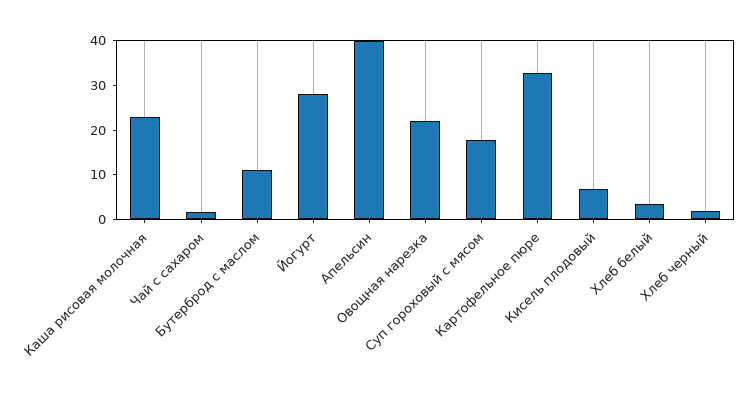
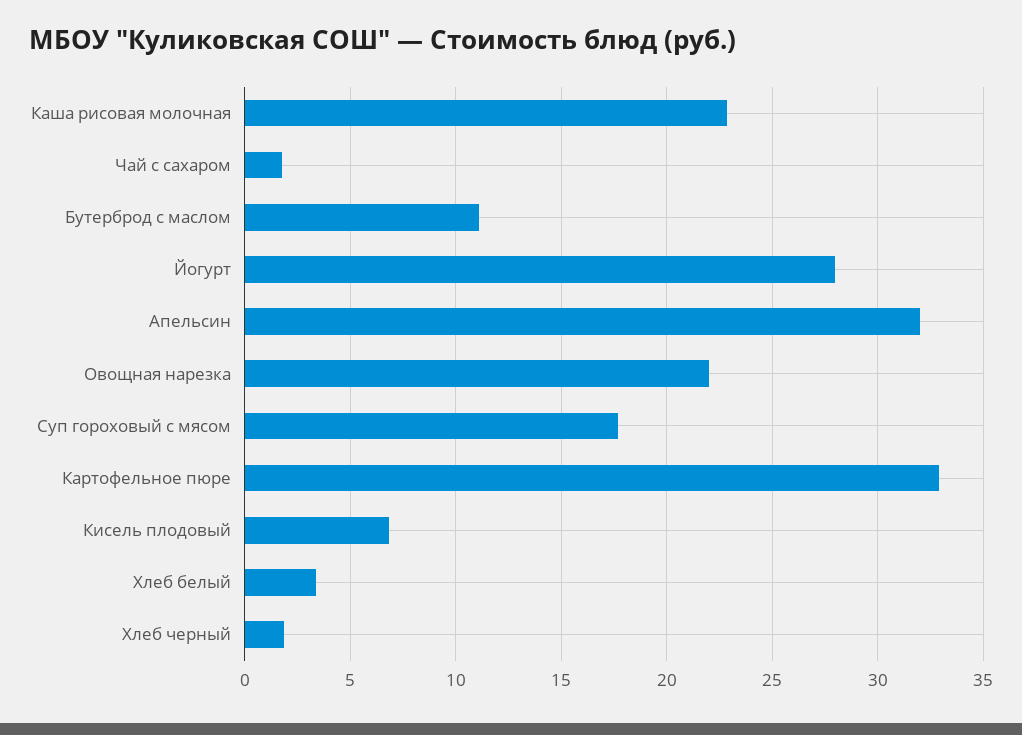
Апельсин: 40 -> 32

